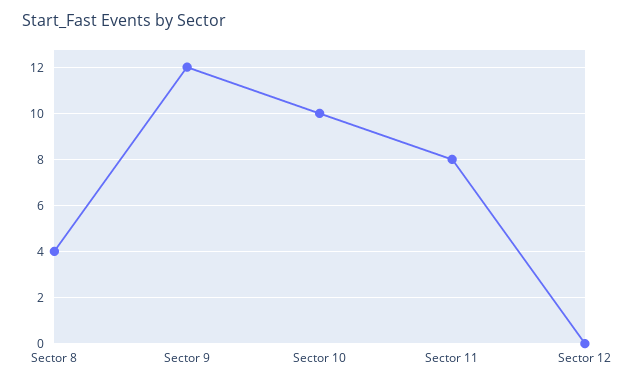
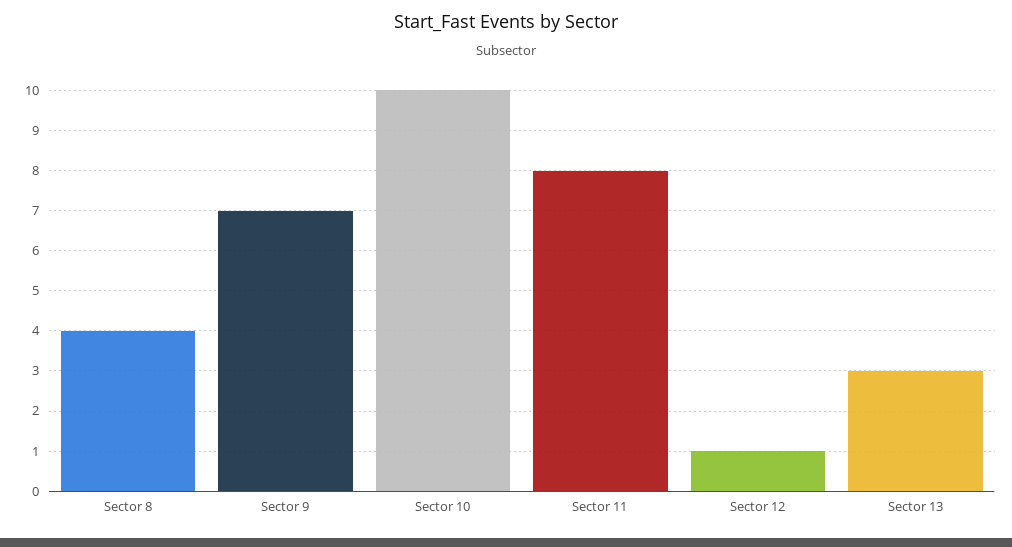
Sector 9: 12 -> 7
Sector 12: 0 -> 1
Sector 13: none -> 3

